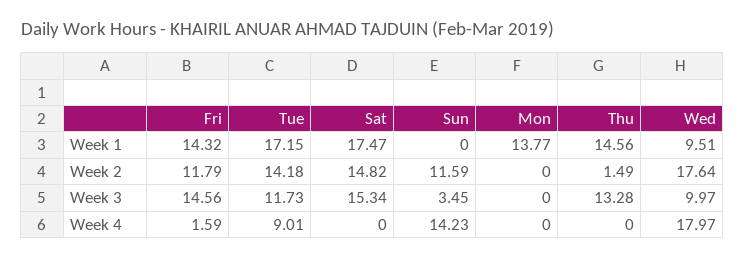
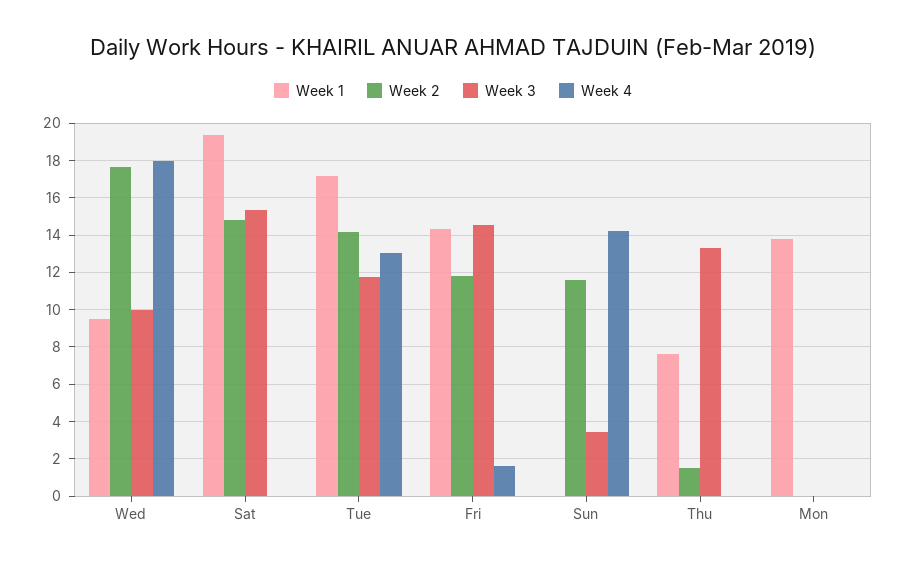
Week 1, Sat: 17.47 -> 19.5
Week 1, Thu: 14.56 -> 7.5
Week 4, Tue: 9.01 -> 13

